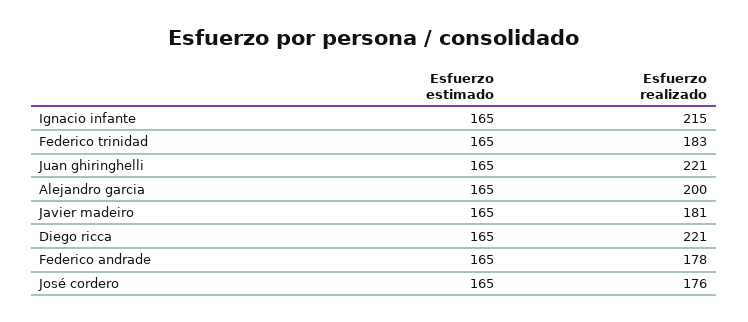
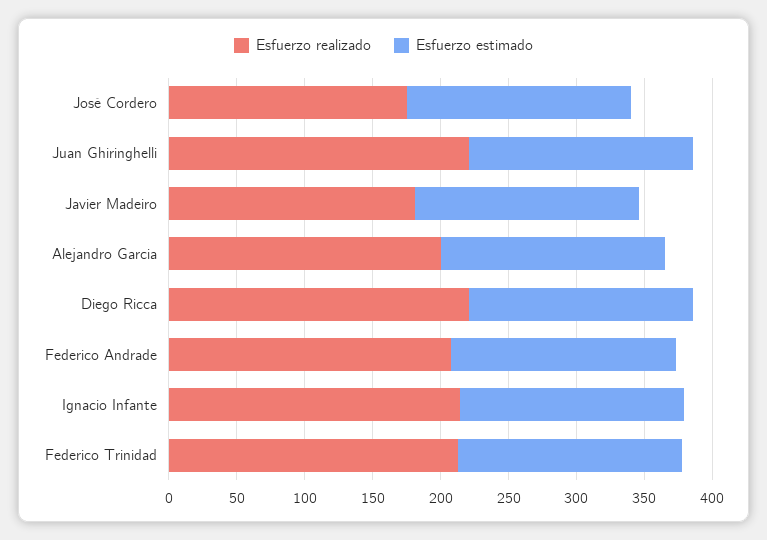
Esfuerzo realizado, Federico trinidad: 183 -> 210
Esfuerzo realizado, Federico andrade: 178 -> 210

